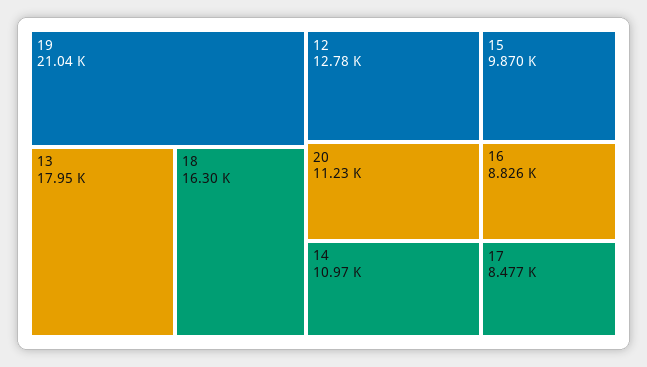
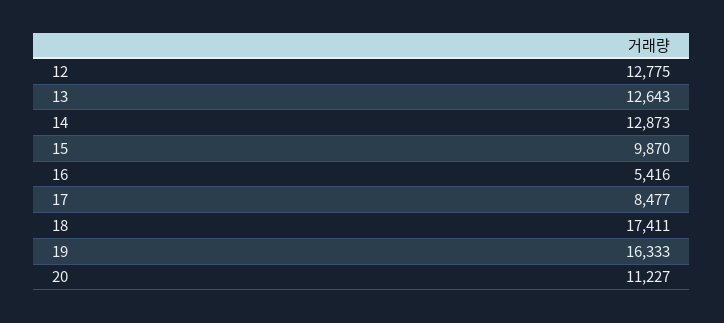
19: 21040 -> 16333
13: 17950 -> 12643
18: 16300 -> 17411
14: 10970 -> 12873
16: 8826 -> 5416

